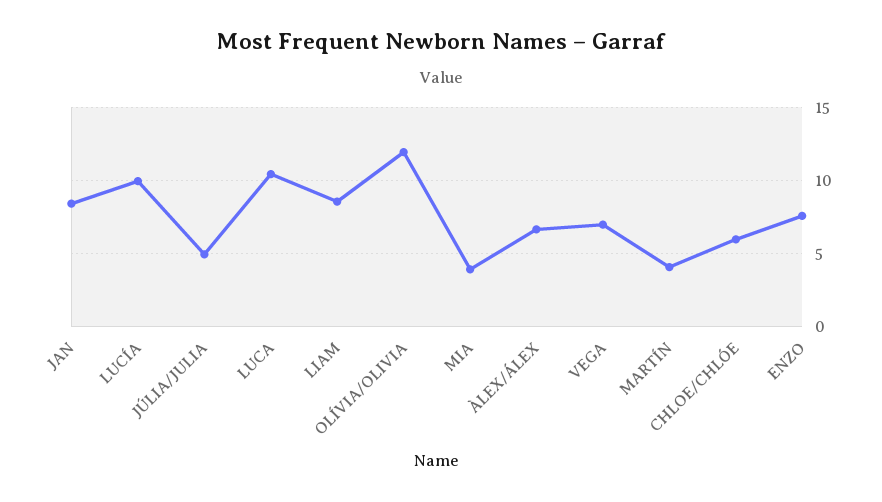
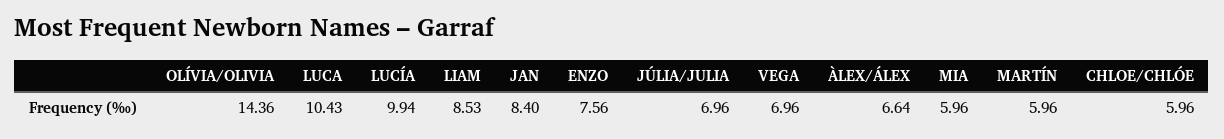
JÚLIA/JULIA: 5 -> 6.96
OLÍVIA/OLIVIA: 12 -> 14.36
MIA: 4 -> 5.96
MARTÍN: 4 -> 5.96

